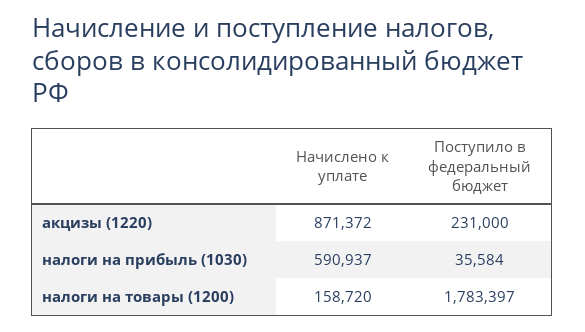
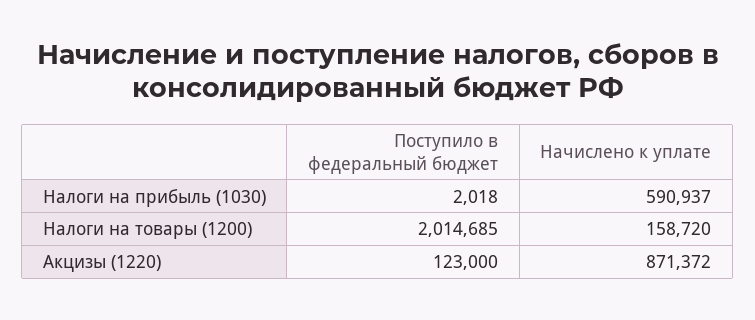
Поступило в федеральный бюджет, акцизы (1220): 231000 -> 123000
Поступило в федеральный бюджет, налоги на прибыль (1030): 35584 -> 2018
Поступило в федеральный бюджет, налоги на товары (1200): 1783397 -> 2014685

